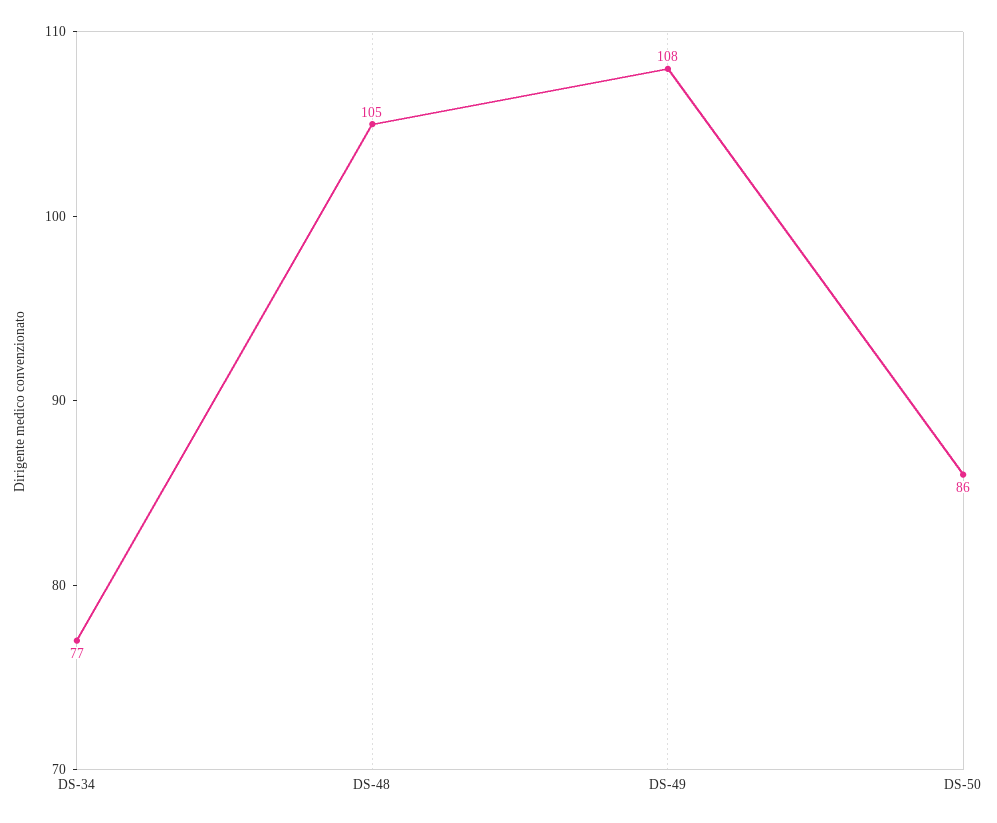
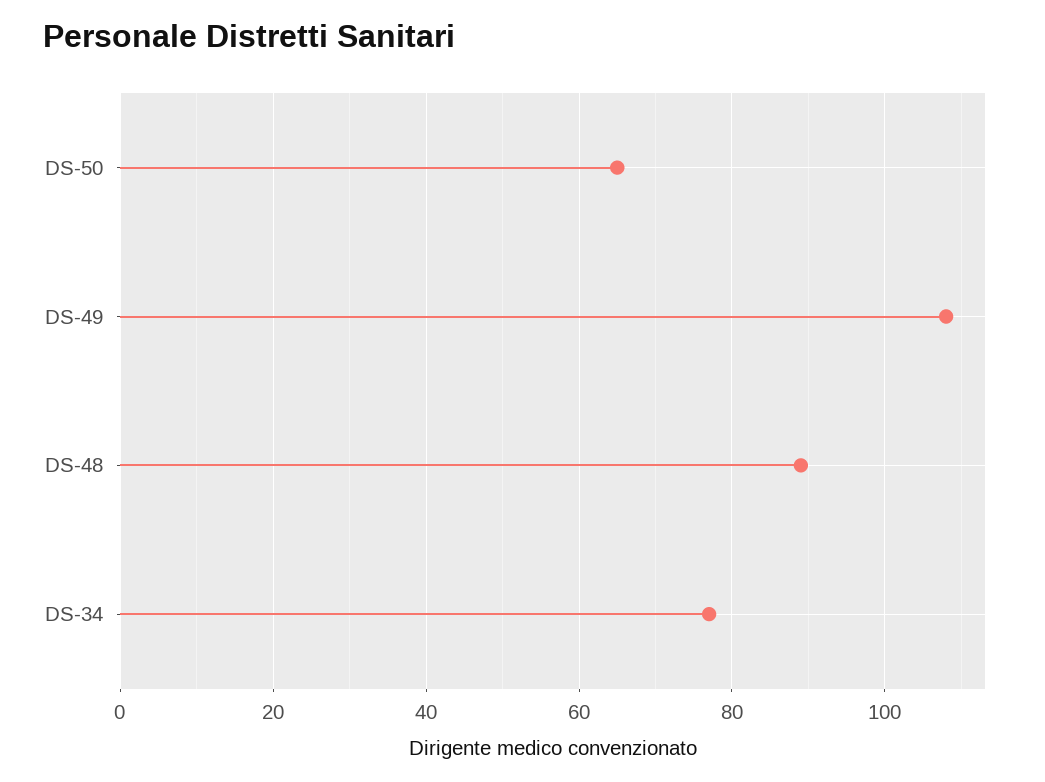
DS-48: 105 -> 90
DS-50: 86 -> 65

